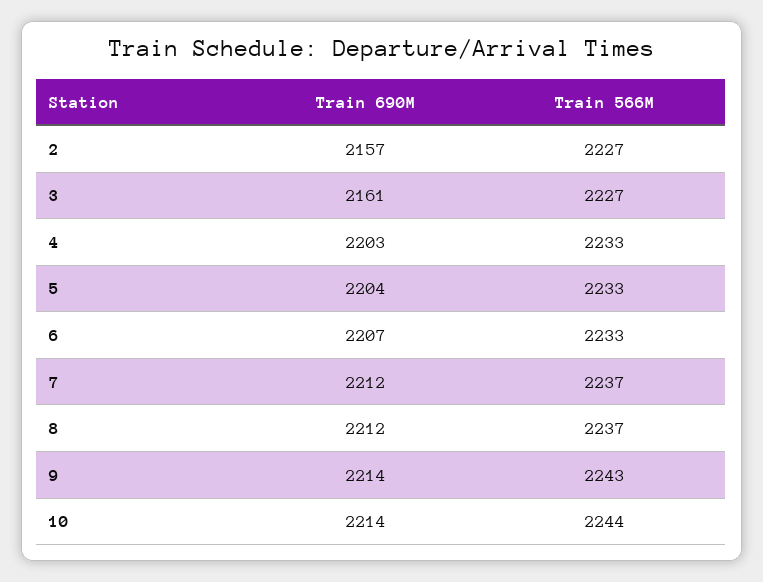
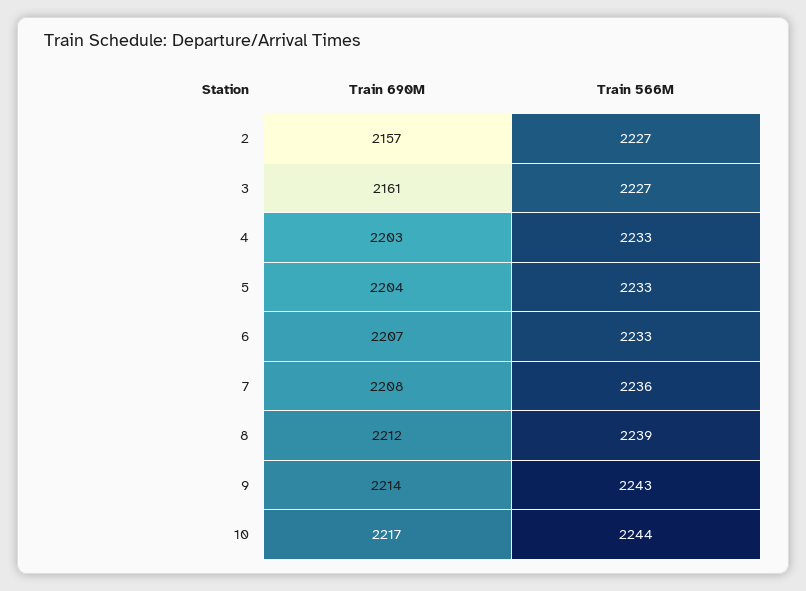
Train 690M, 7: 2212 -> 2208
Train 566M, 7: 2237 -> 2236
Train 566M, 8: 2237 -> 2239
Train 690M, 10: 2214 -> 2217

